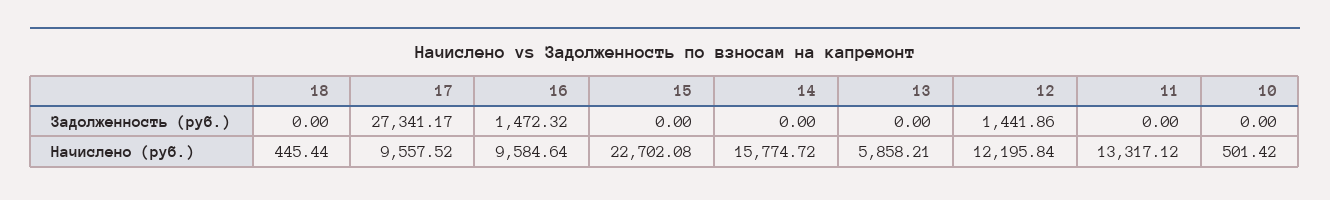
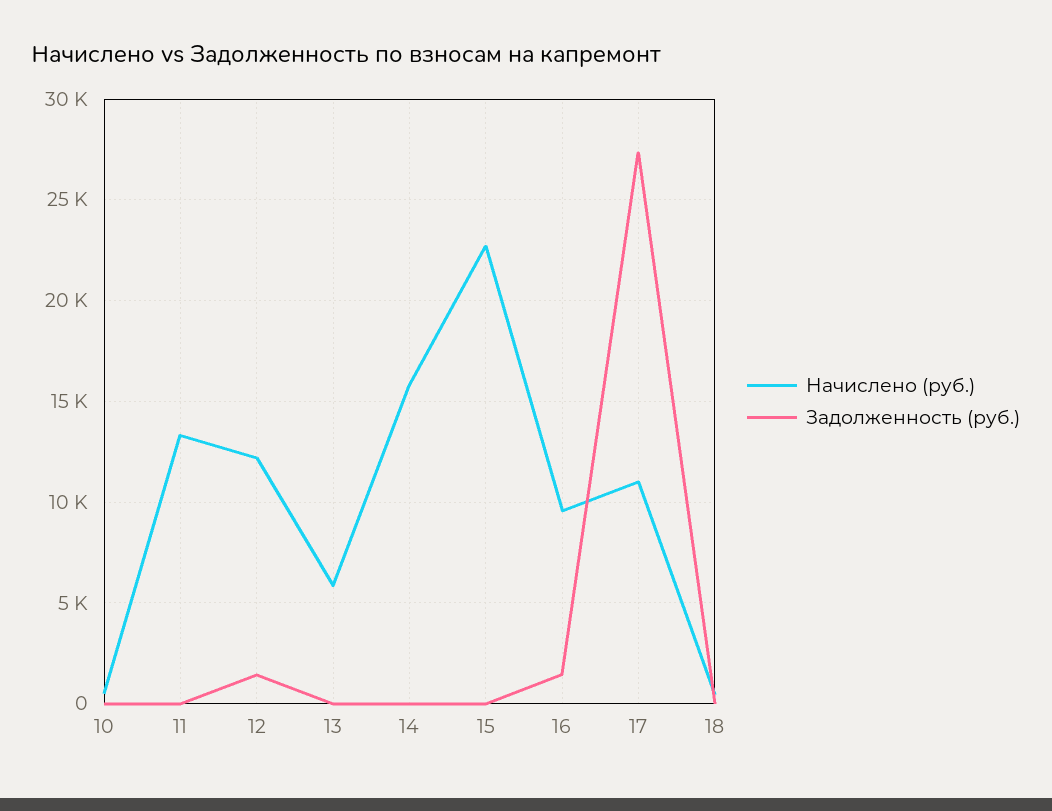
Начислено (руб.), 17: 9557.52 -> 11000

